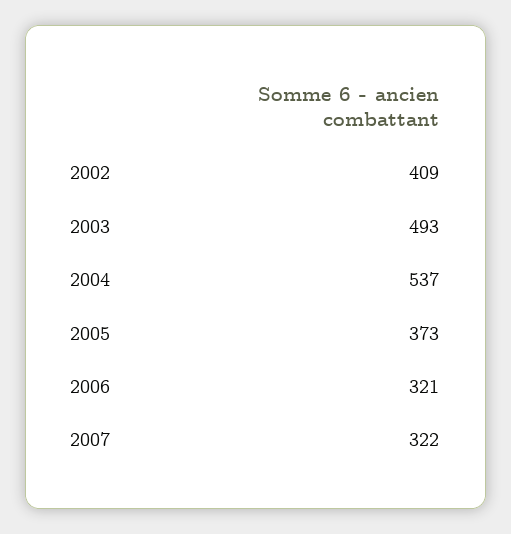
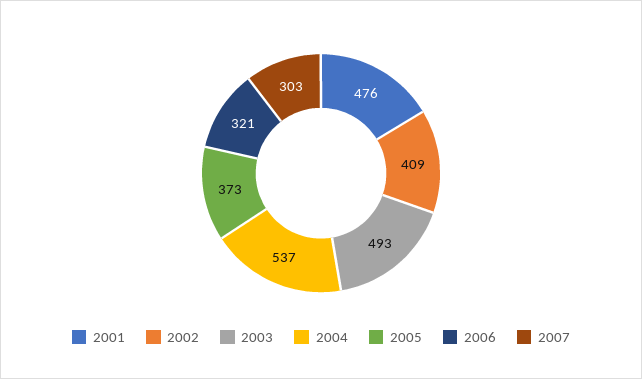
2007: 322 -> 303
2001: none -> 476

